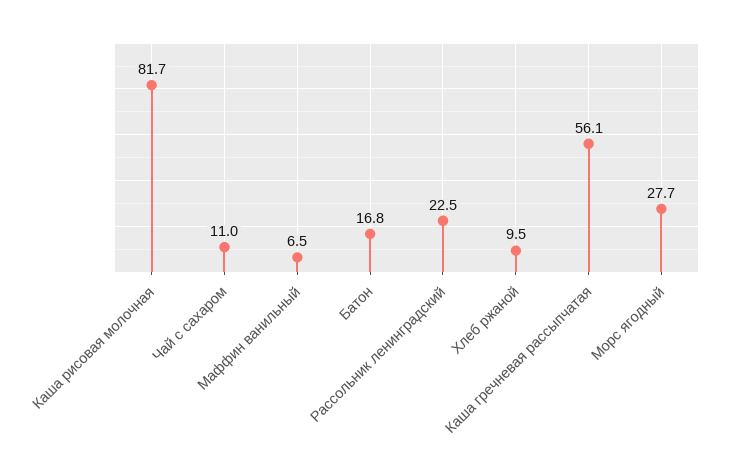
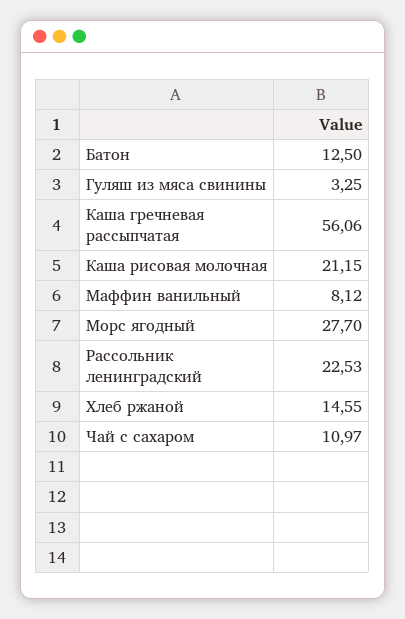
Каша рисовая молочная: 81.7 -> 21.15
Маффин ванильный: 6.5 -> 8.12
Батон: 16.8 -> 12.5
Хлеб ржаной: 9.5 -> 14.55
Гуляш из мяса свинины: none -> 3.25

